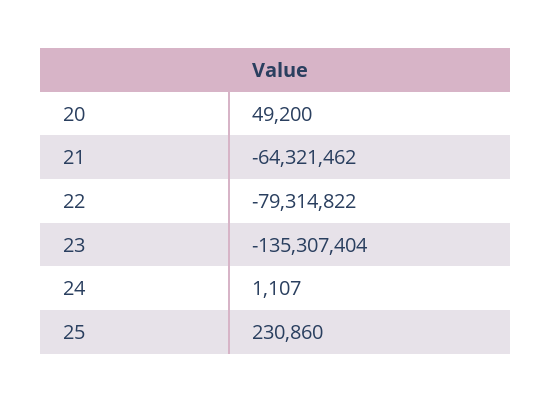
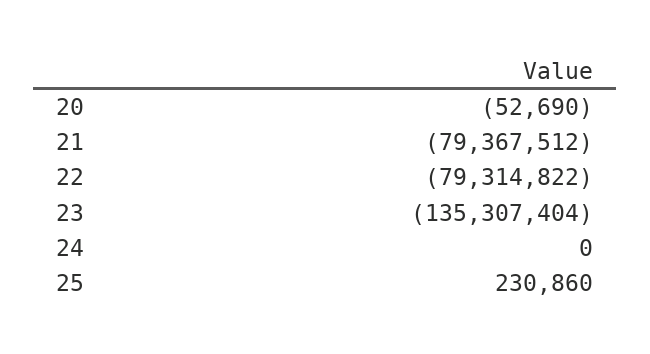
20: 49200 -> -52690
21: -64321462 -> -79367512
24: 1107 -> 0

